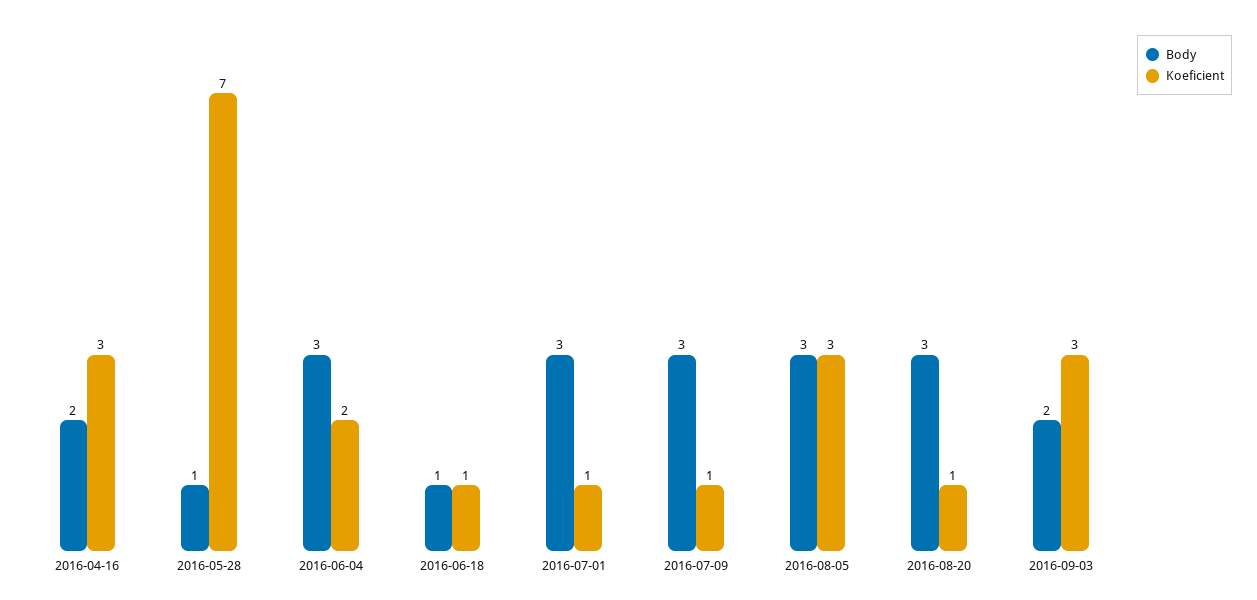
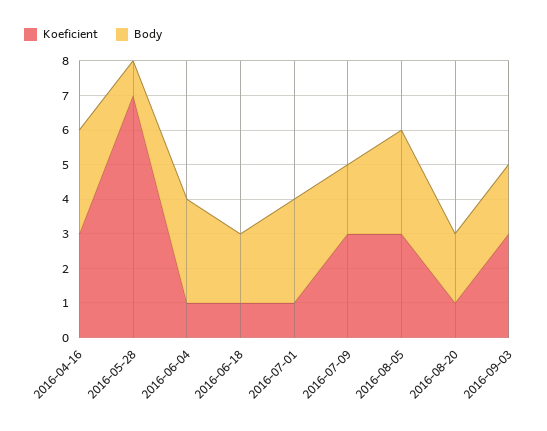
Body, 2016-04-16: 2 -> 3
Koeficient, 2016-06-04: 2 -> 1
Body, 2016-06-18: 1 -> 2
Body, 2016-07-09: 3 -> 2
Koeficient, 2016-07-09: 1 -> 3
Body, 2016-08-20: 3 -> 2

